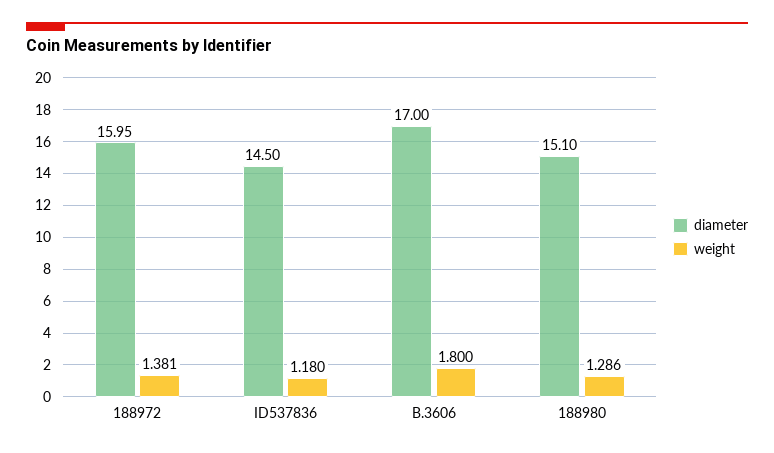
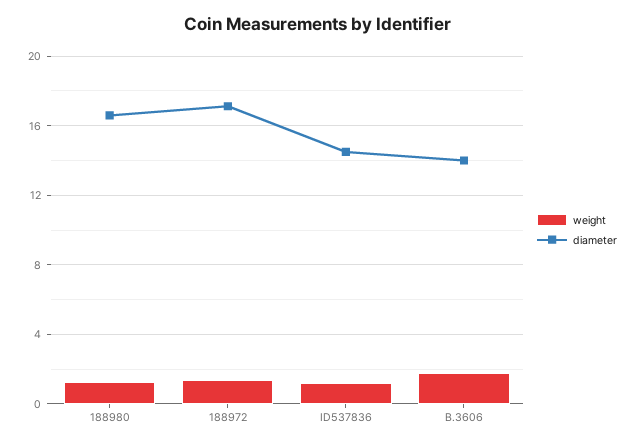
diameter, 188972: 15.95 -> 17
diameter, B.3606: 17 -> 14
diameter, 188980: 15.1 -> 16.5

